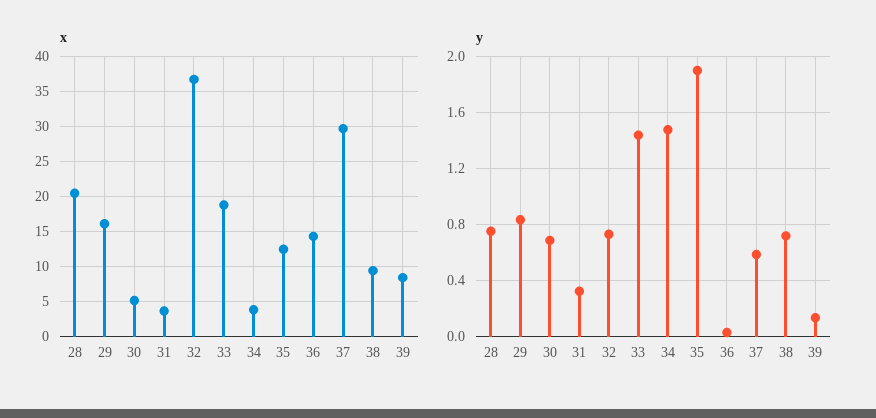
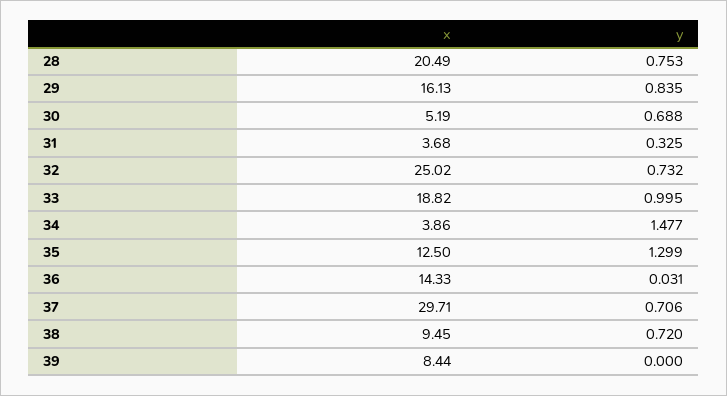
x, 32: 37 -> 25.02
y, 33: 1.45 -> 0.995
y, 35: 1.9 -> 1.299
y, 37: 0.6 -> 0.706
y, 39: 0.15 -> 0

